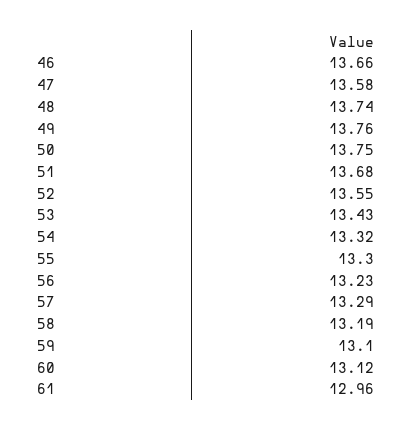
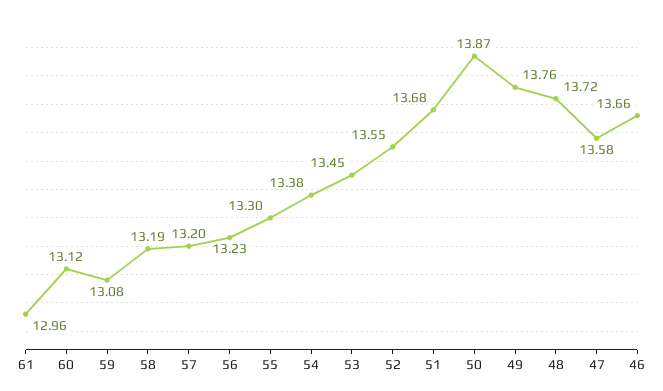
48: 13.74 -> 13.72
50: 13.75 -> 13.87
53: 13.43 -> 13.45
54: 13.32 -> 13.38
57: 13.29 -> 13.2
59: 13.1 -> 13.08

